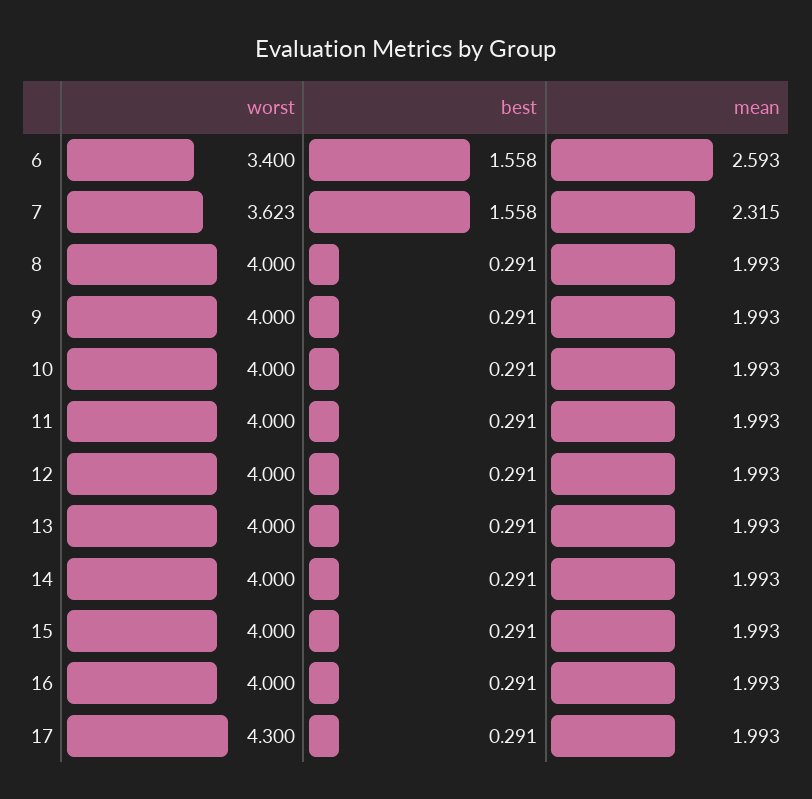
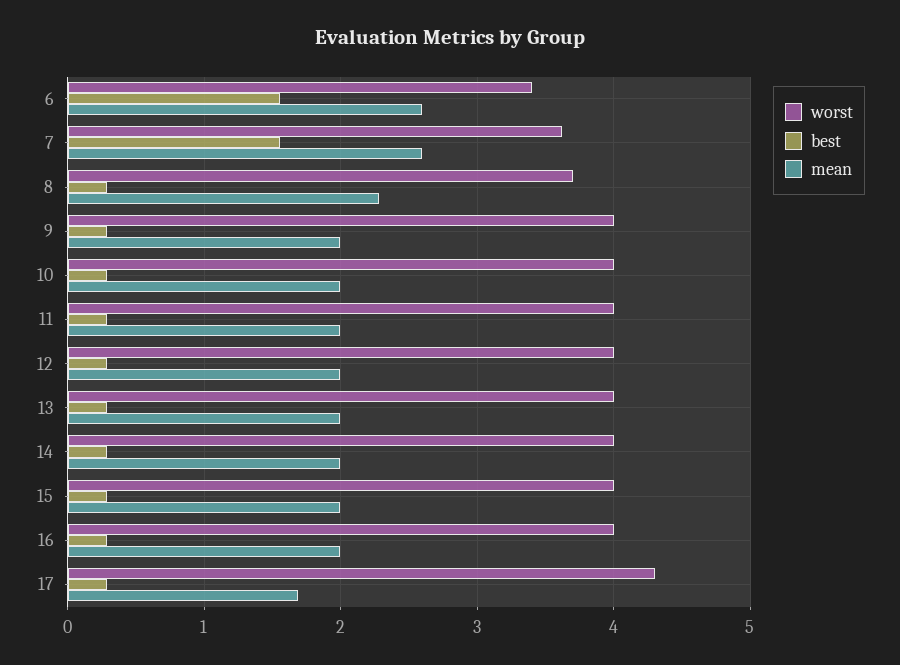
mean, 7: 2.315 -> 2.6
worst, 8: 4 -> 3.7
mean, 8: 1.993 -> 2.3
mean, 17: 1.993 -> 1.7

